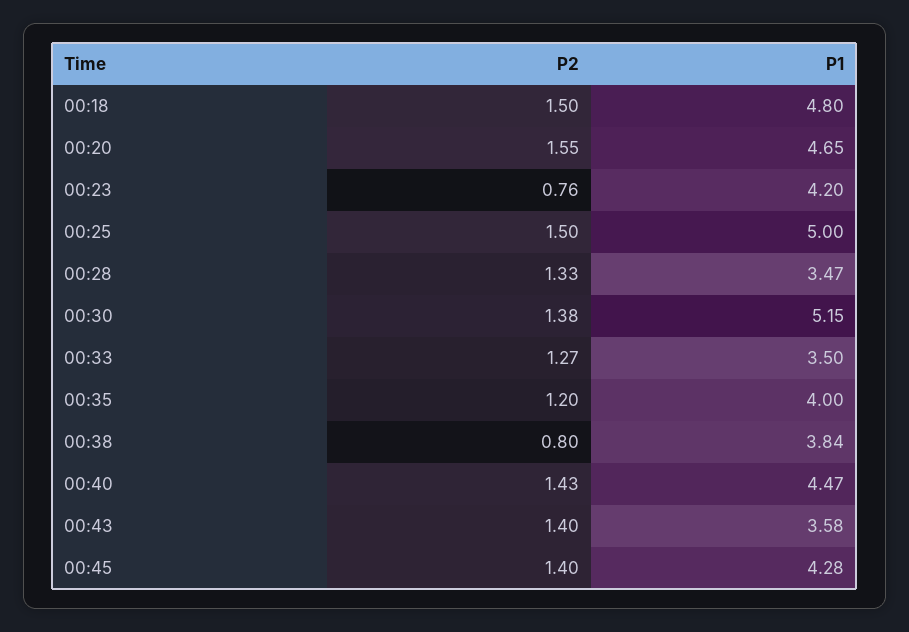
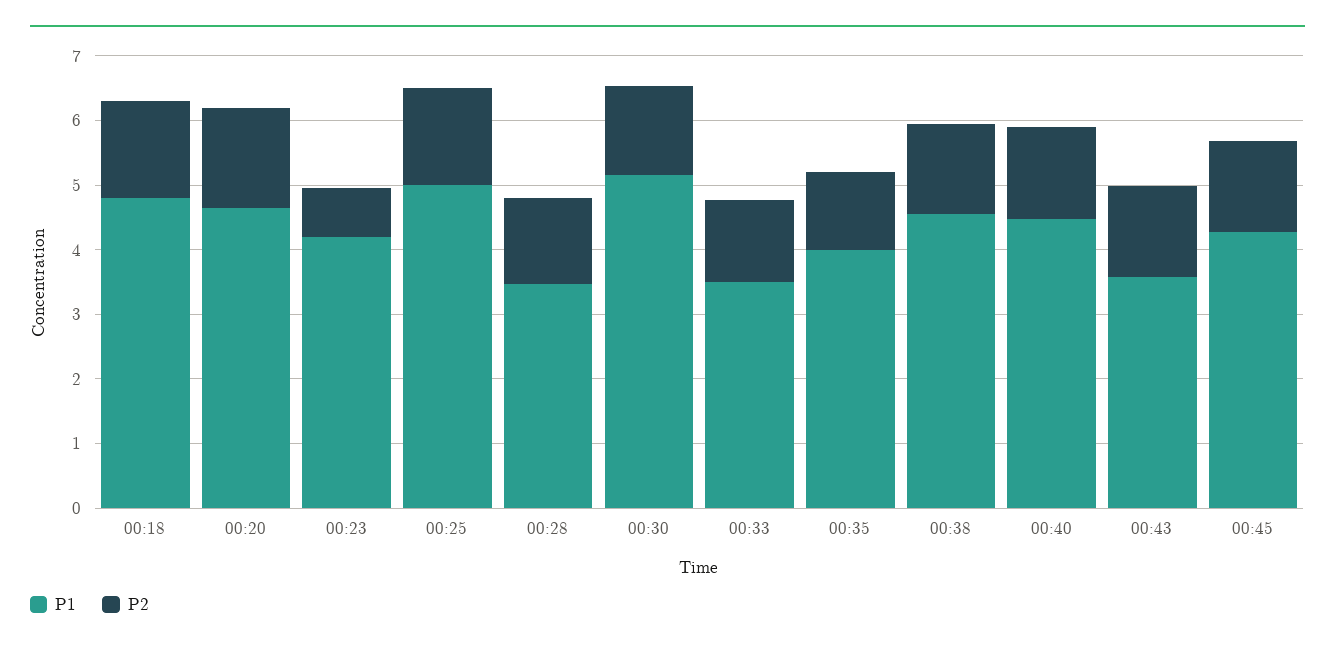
P2, 00:38: 0.8 -> 1.4
P1, 00:38: 3.84 -> 4.6

